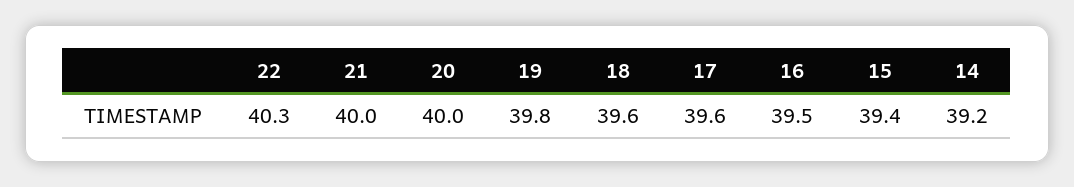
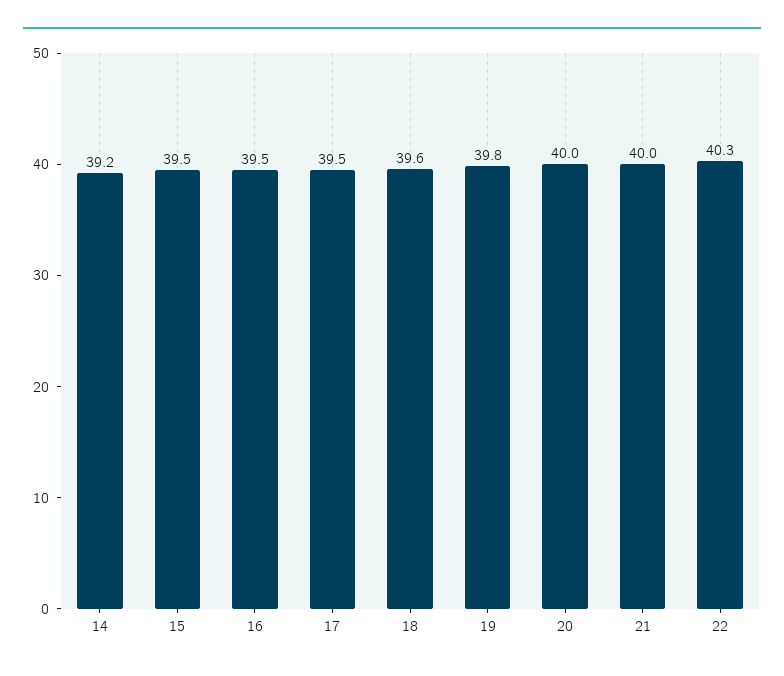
17: 39.6 -> 39.5
15: 39.4 -> 39.5

